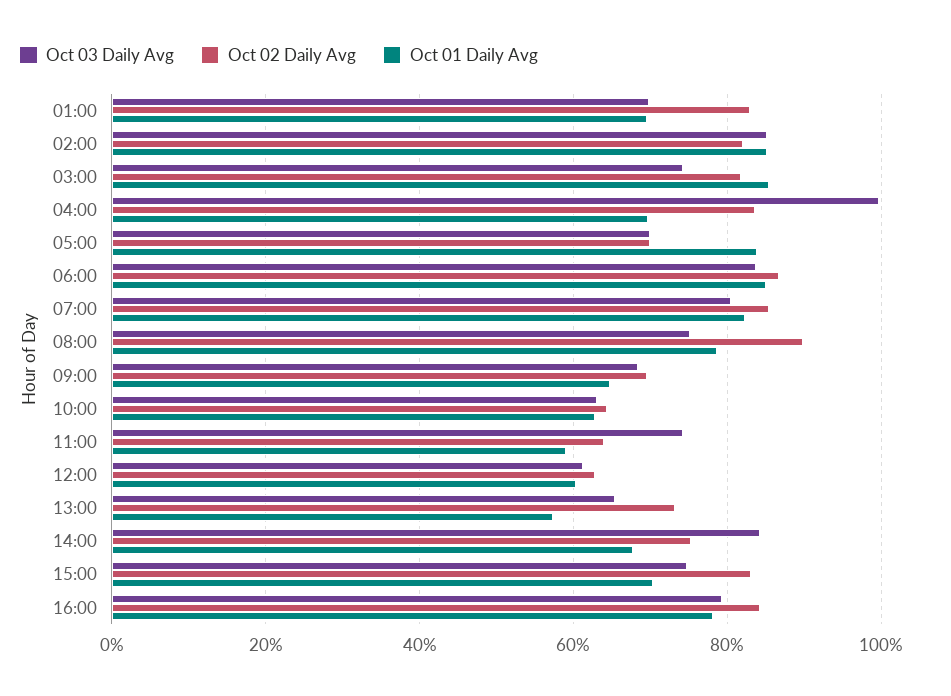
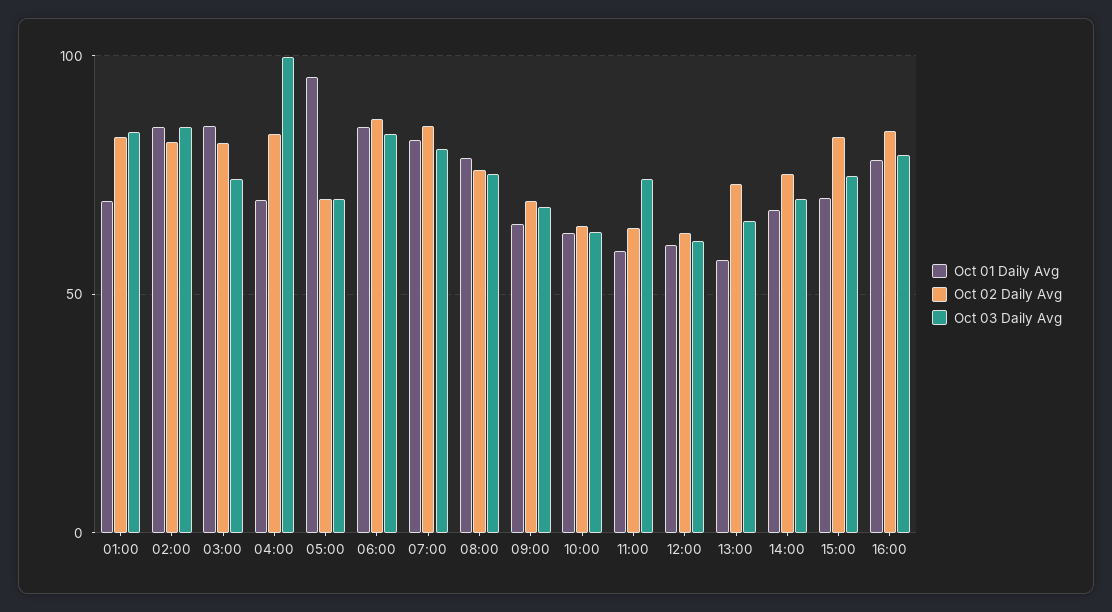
Oct 03 Daily Avg, 01:00: 70 -> 85
Oct 01 Daily Avg, 05:00: 84 -> 95
Oct 02 Daily Avg, 08:00: 90 -> 75
Oct 03 Daily Avg, 14:00: 84 -> 70

